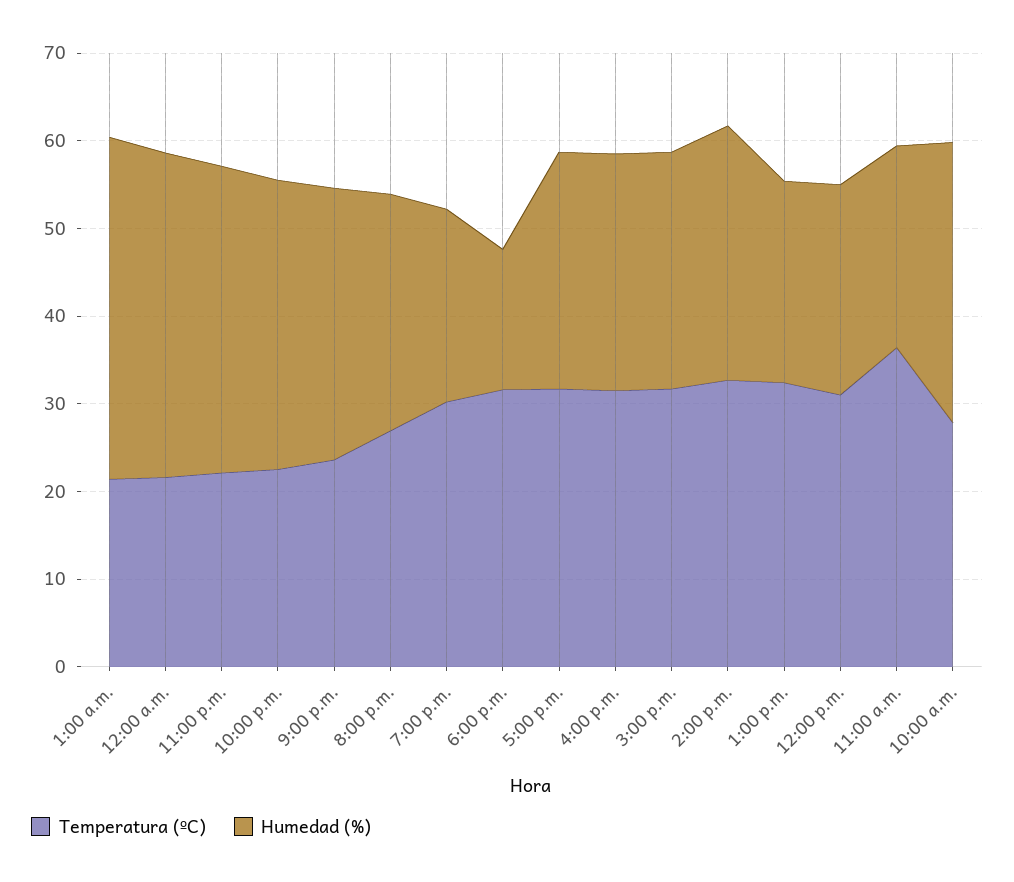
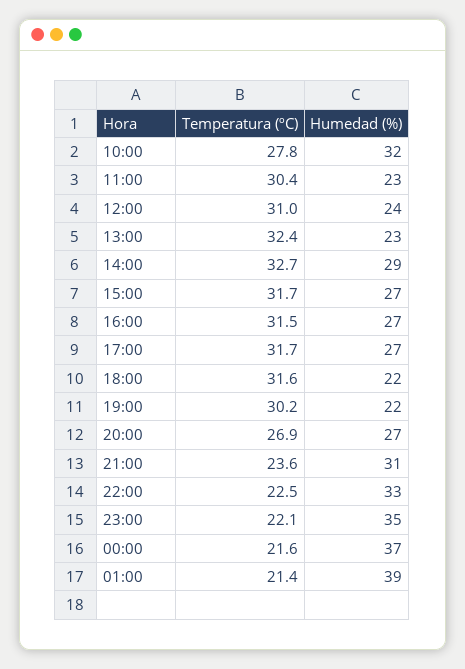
Humedad (%), 6:00 p.m.: 16 -> 22
Temperatura (ºC), 11:00 a.m.: 36 -> 30.4

